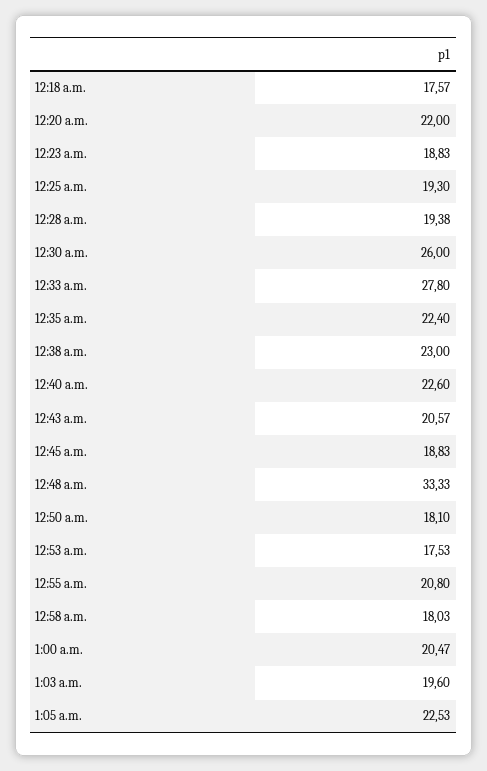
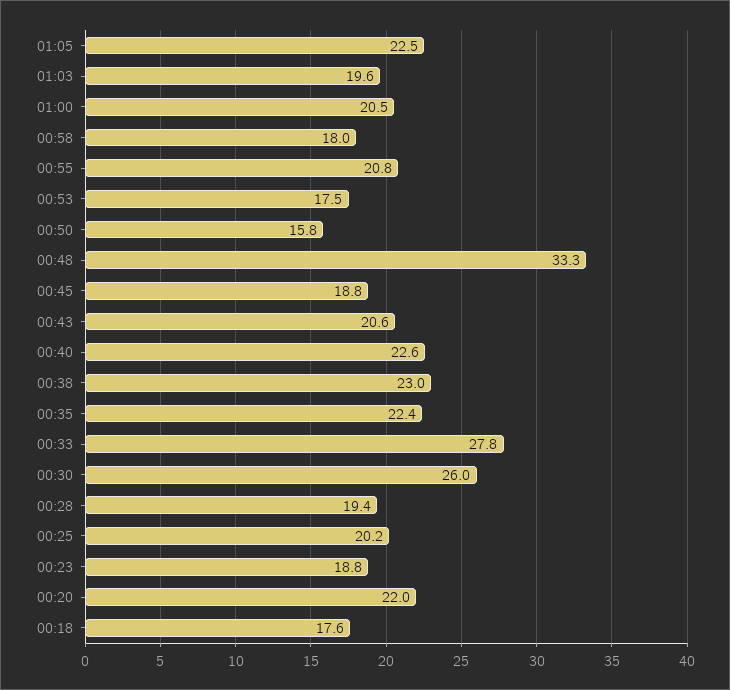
12:25 a.m.: 19.3 -> 20.2
12:50 a.m.: 18.1 -> 15.8

